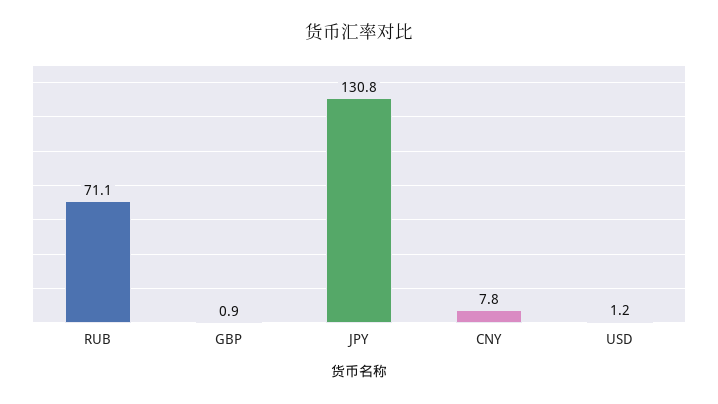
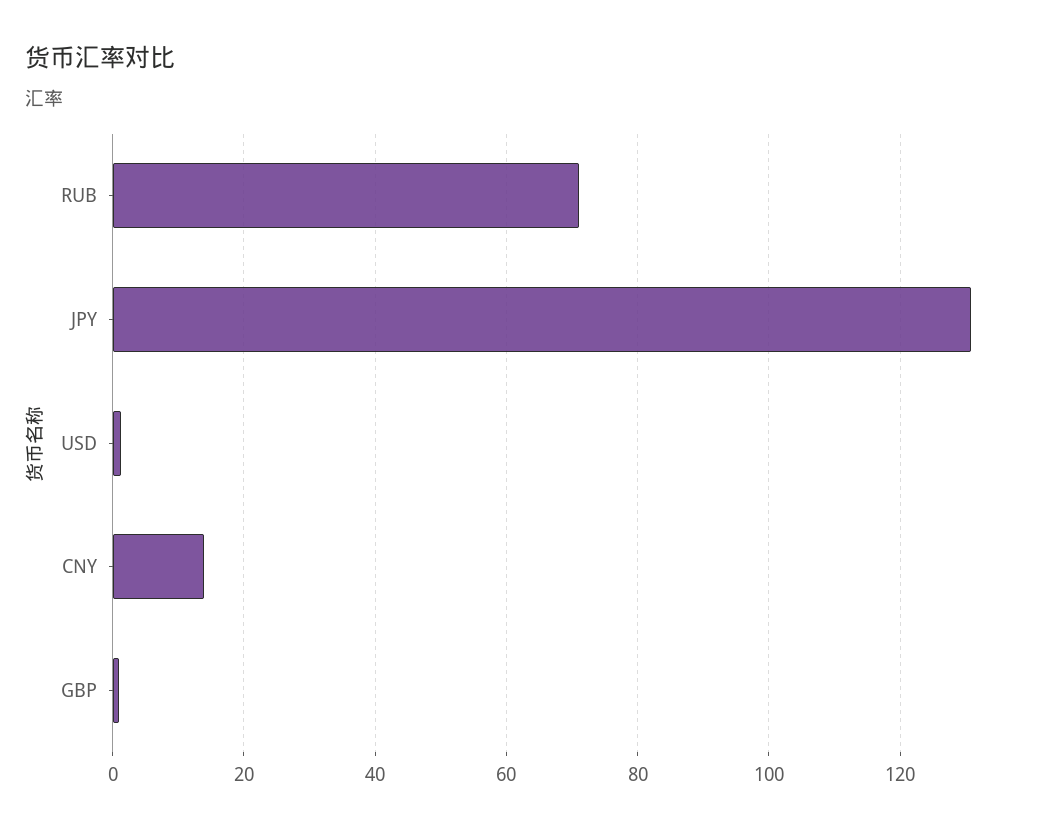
CNY: 7.8 -> 14

